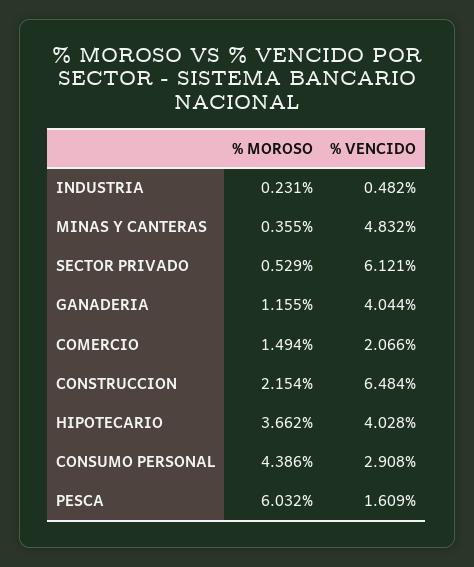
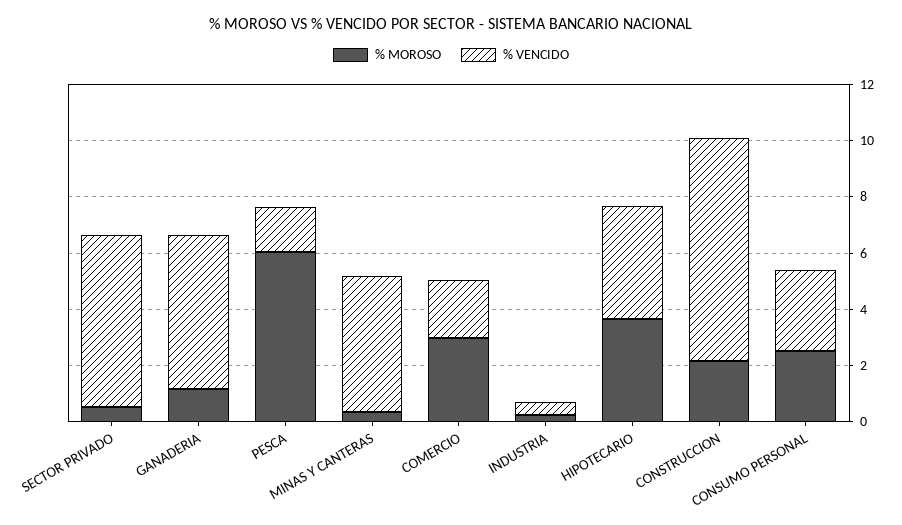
% VENCIDO, GANADERIA: 4.044 -> 5.5
% MOROSO, COMERCIO: 1.494 -> 3
% VENCIDO, CONSTRUCCION: 6.484 -> 8
% MOROSO, CONSUMO PERSONAL: 4.386 -> 2.5

